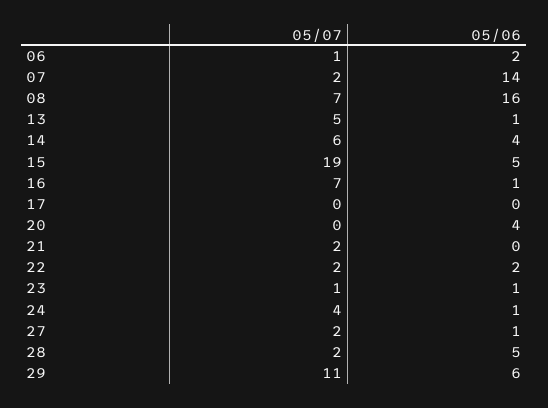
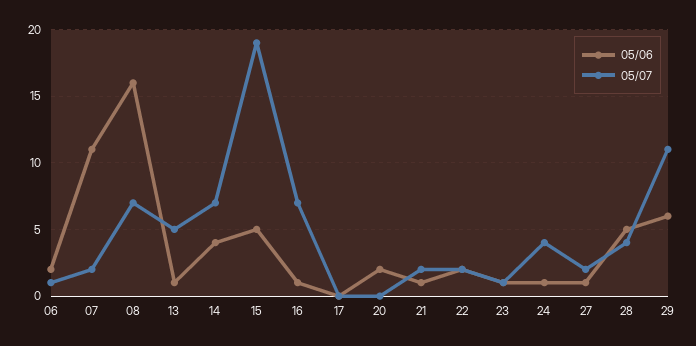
05/06, 07: 14 -> 11
05/07, 14: 6 -> 7
05/06, 20: 4 -> 2
05/06, 21: 0 -> 1
05/07, 28: 2 -> 4

